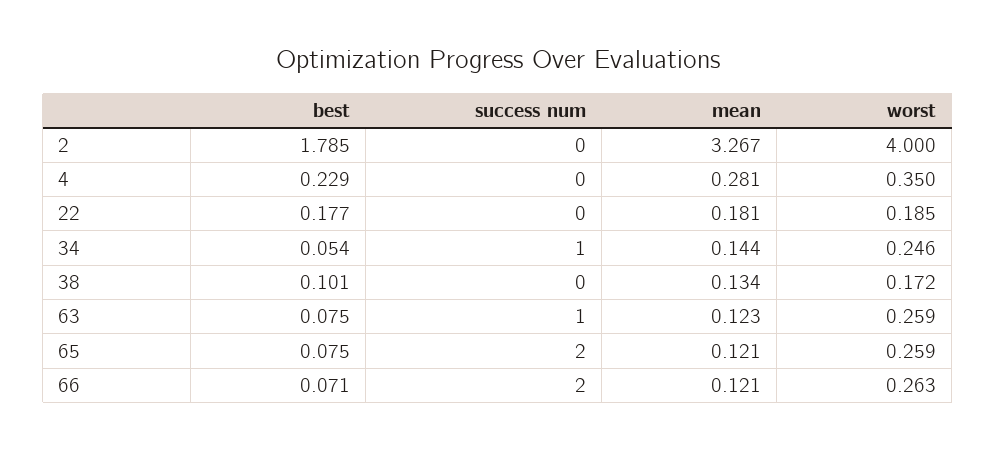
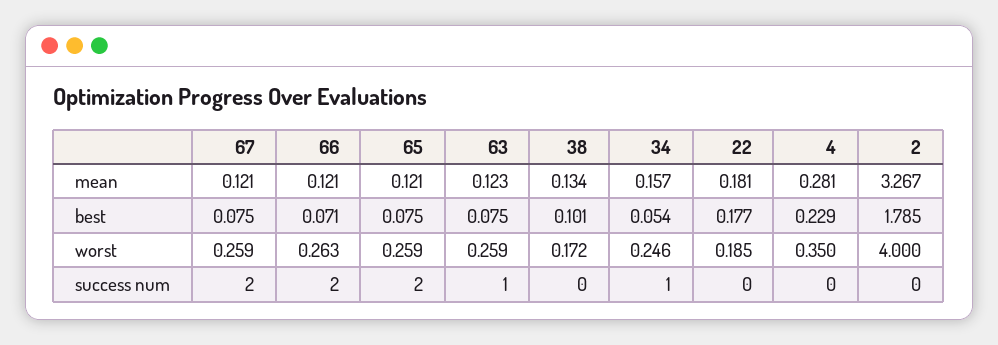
mean, 34: 0.144 -> 0.157
mean, 67: none -> 0.121
best, 67: none -> 0.075
worst, 67: none -> 0.259
success num, 67: none -> 2

